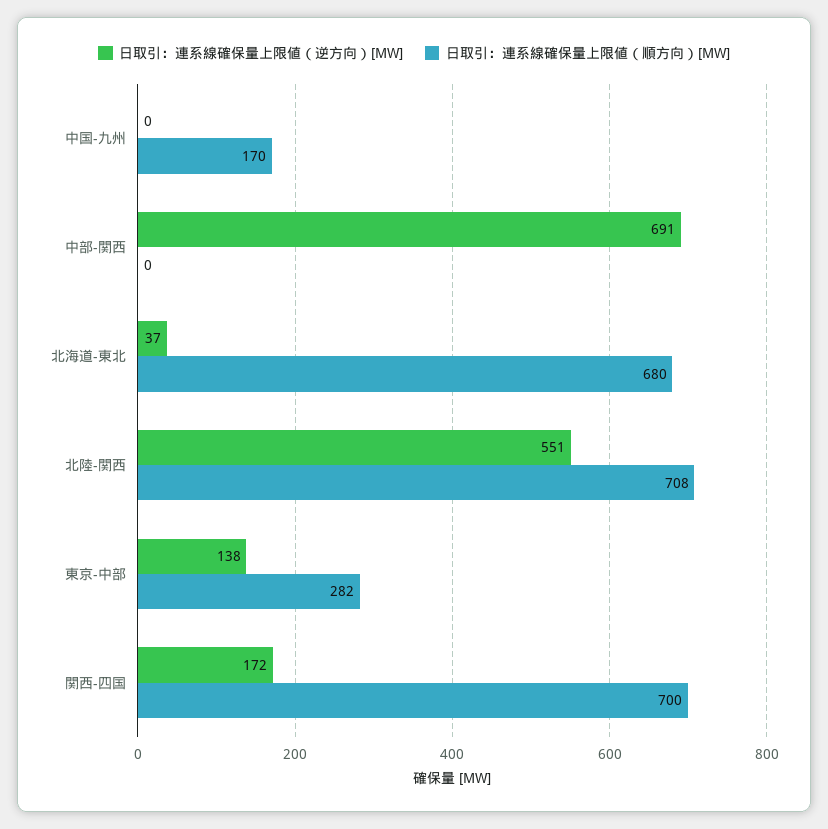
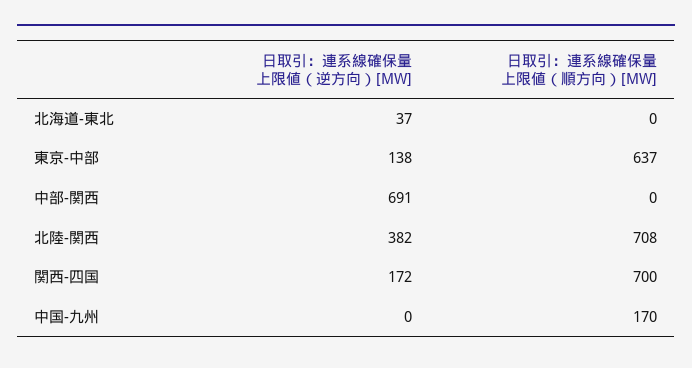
日取引：連系線確保量上限値（順方向）[MW], 北海道-東北: 680 -> 0
日取引：連系線確保量上限値（逆方向）[MW], 北陸-関西: 551 -> 382
日取引：連系線確保量上限値（順方向）[MW], 東京-中部: 282 -> 637

